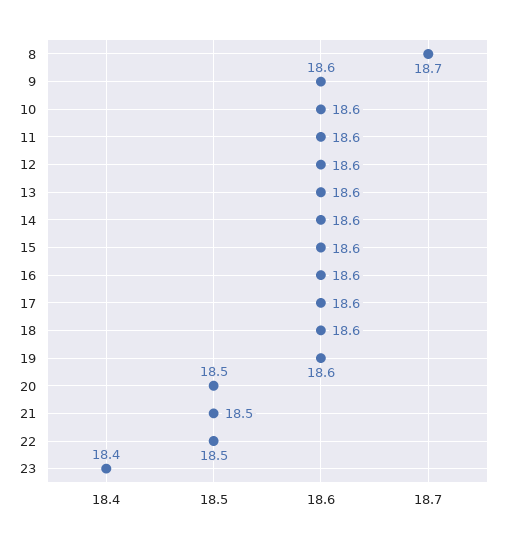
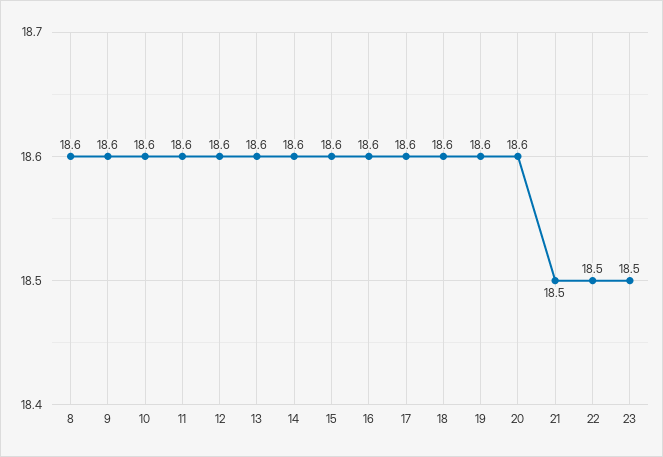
8: 18.7 -> 18.6
20: 18.5 -> 18.6
23: 18.4 -> 18.5

